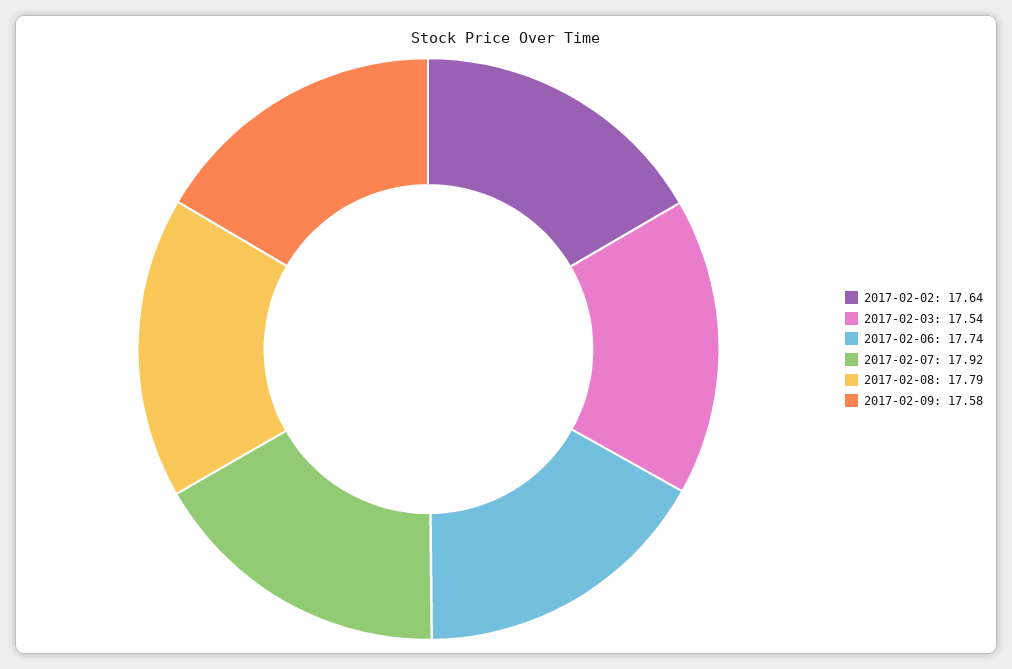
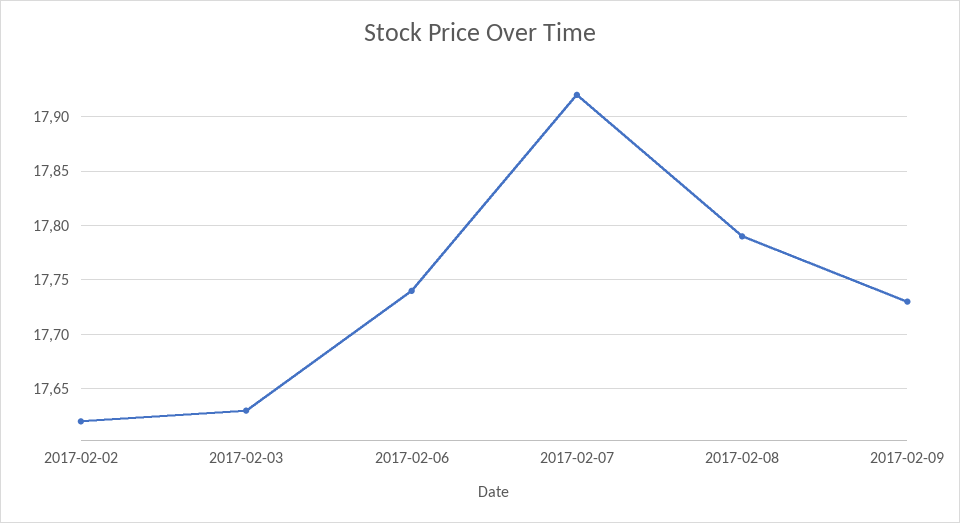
2017-02-02: 17.64 -> 17.62
2017-02-03: 17.54 -> 17.63
2017-02-09: 17.58 -> 17.73

